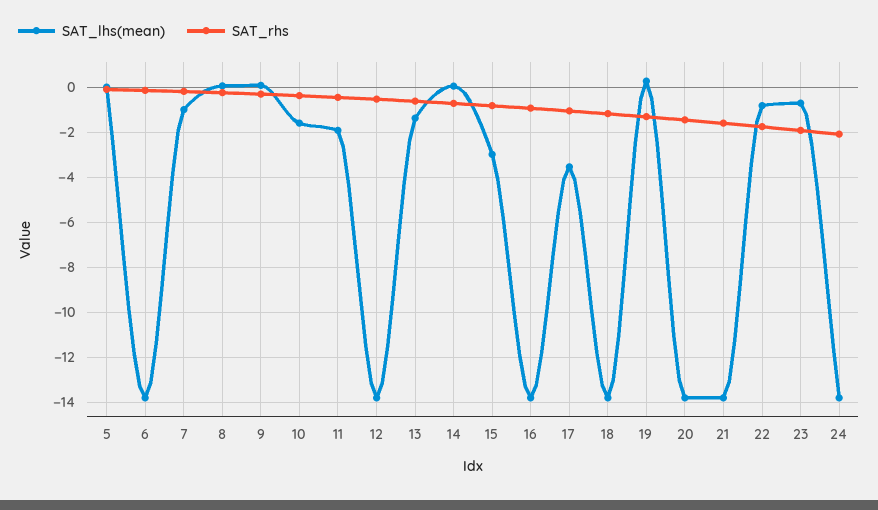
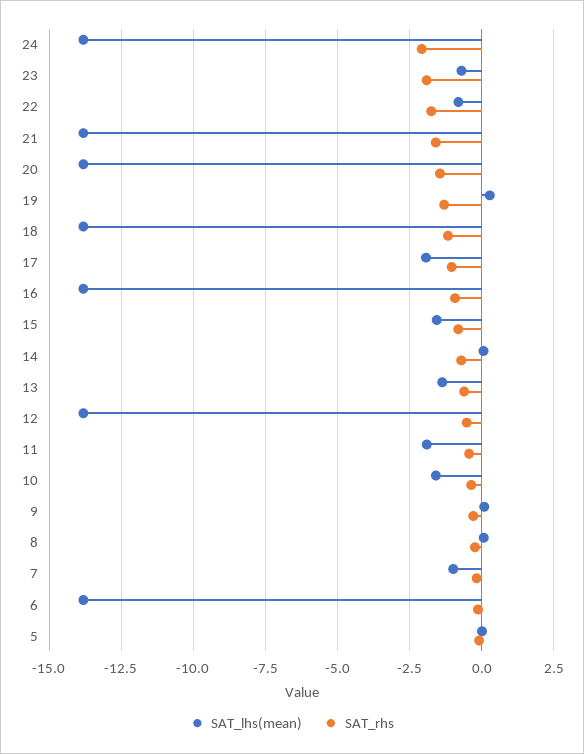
SAT_lhs(mean), 15: -3 -> -1.5
SAT_lhs(mean), 17: -3.5 -> -2

